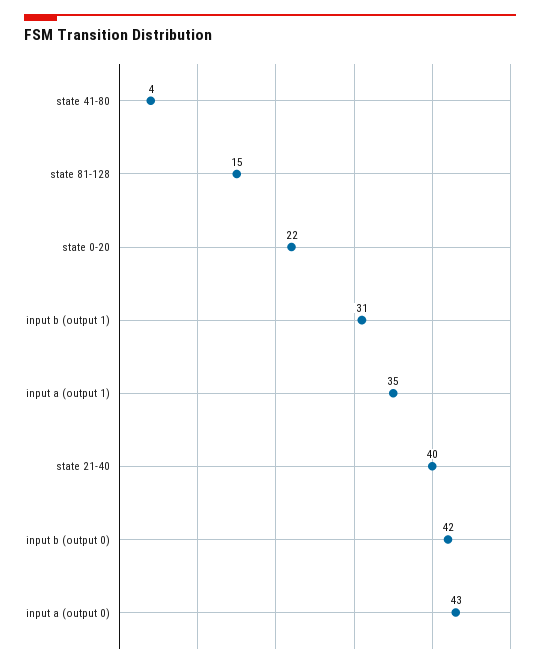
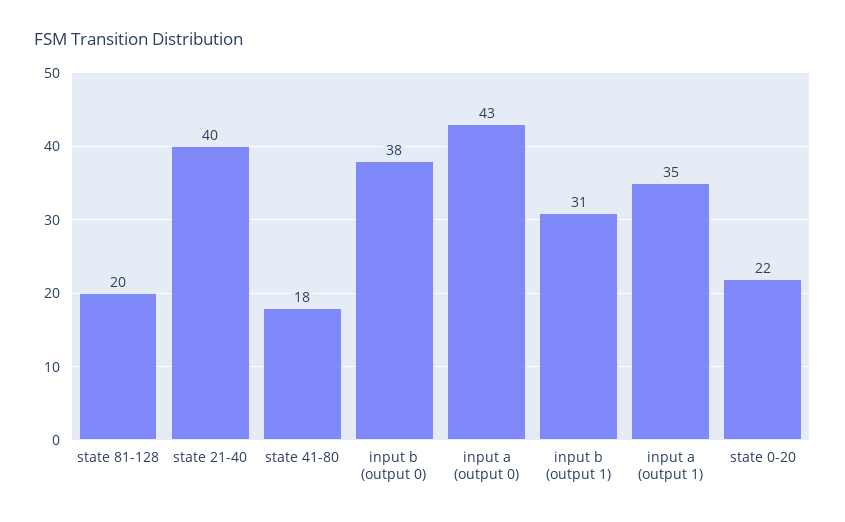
state 41-80: 4 -> 18
state 81-128: 15 -> 20
input b (output 0): 42 -> 38

